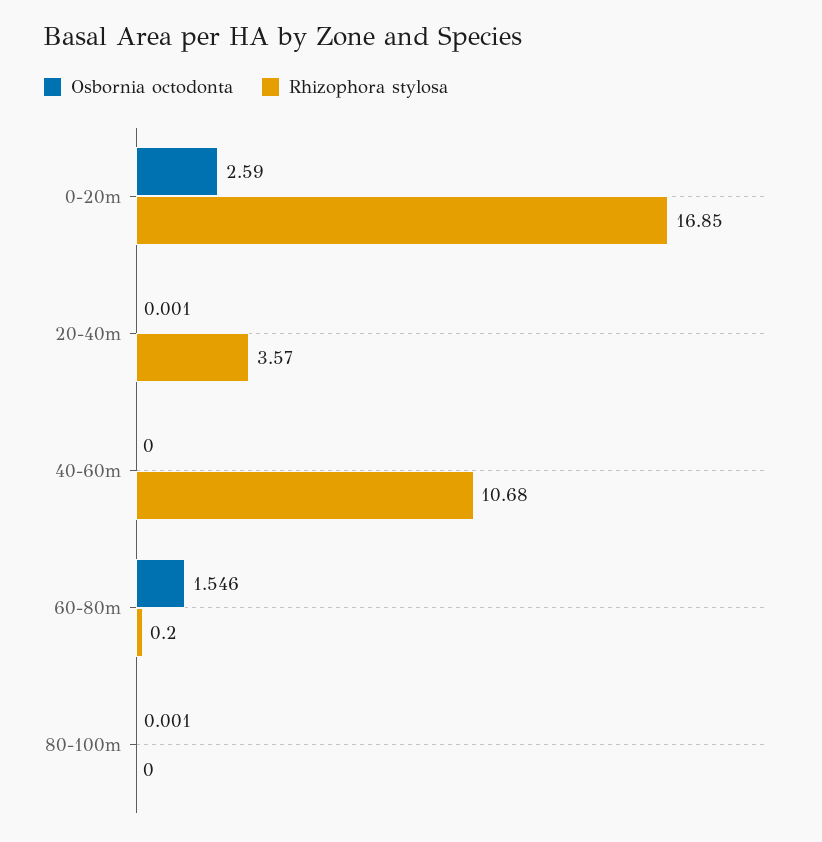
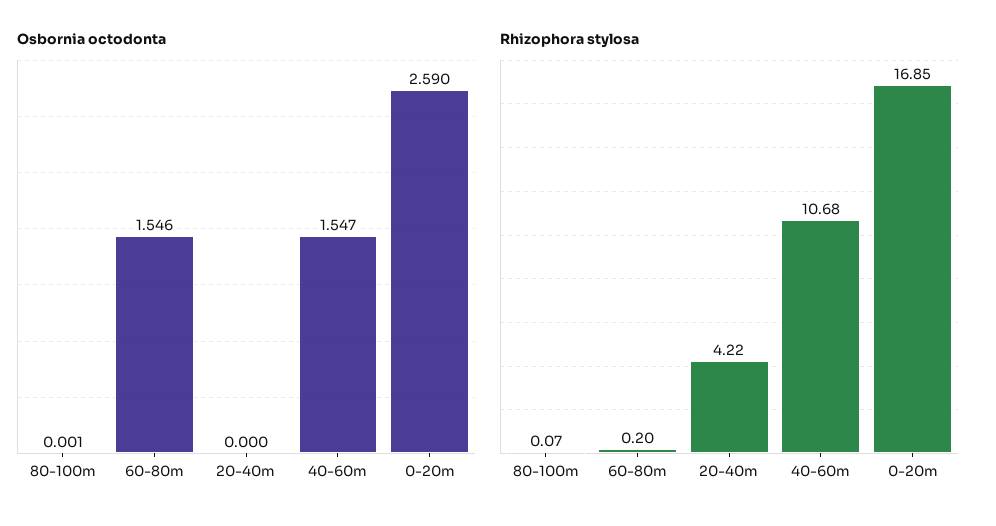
Osbornia octodonta, 20-40m: 0.001 -> 0
Rhizophora stylosa, 20-40m: 3.57 -> 4.22
Osbornia octodonta, 40-60m: 0 -> 1.547
Rhizophora stylosa, 80-100m: 0 -> 0.07

